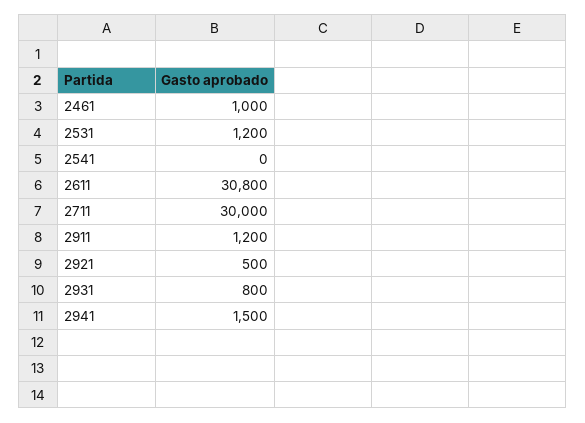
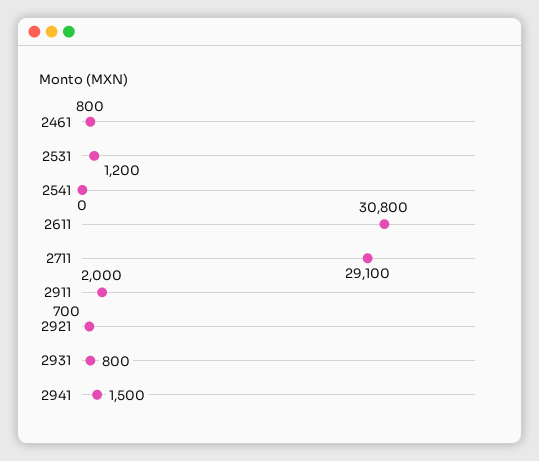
2461: 1000 -> 800
2711: 30000 -> 29100
2911: 1200 -> 2000
2921: 500 -> 700

